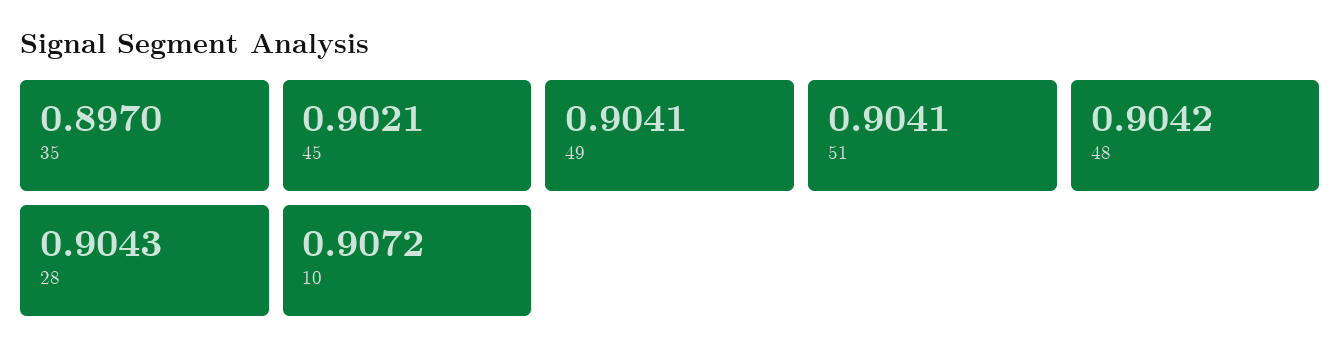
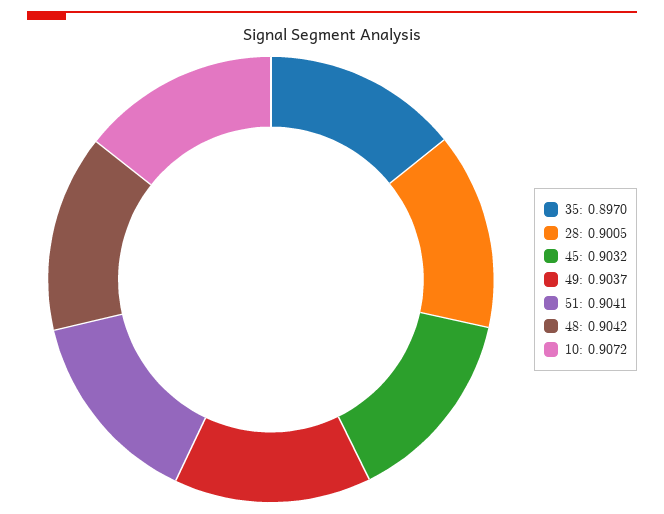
45: 0.9021 -> 0.9032
49: 0.9041 -> 0.9037
28: 0.9043 -> 0.9005

